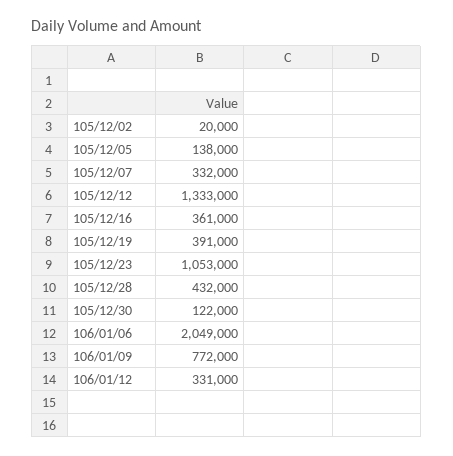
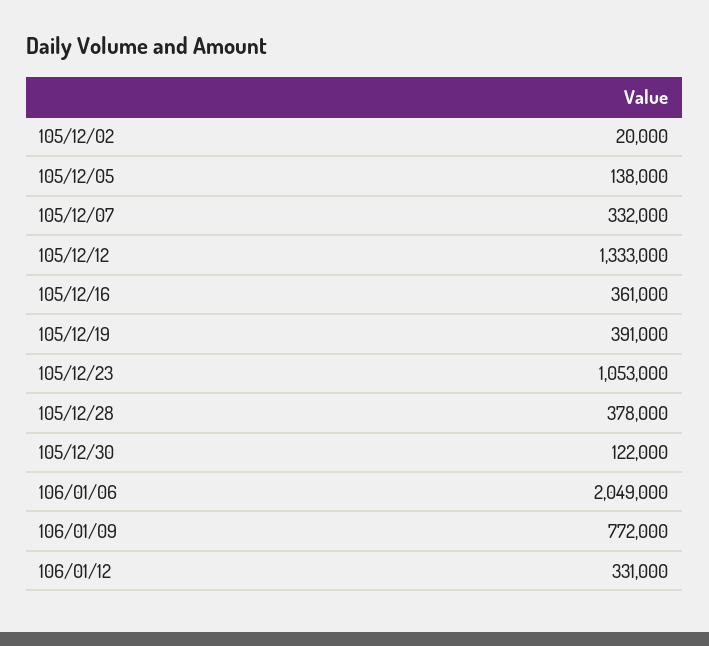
105/12/28: 432000 -> 378000

